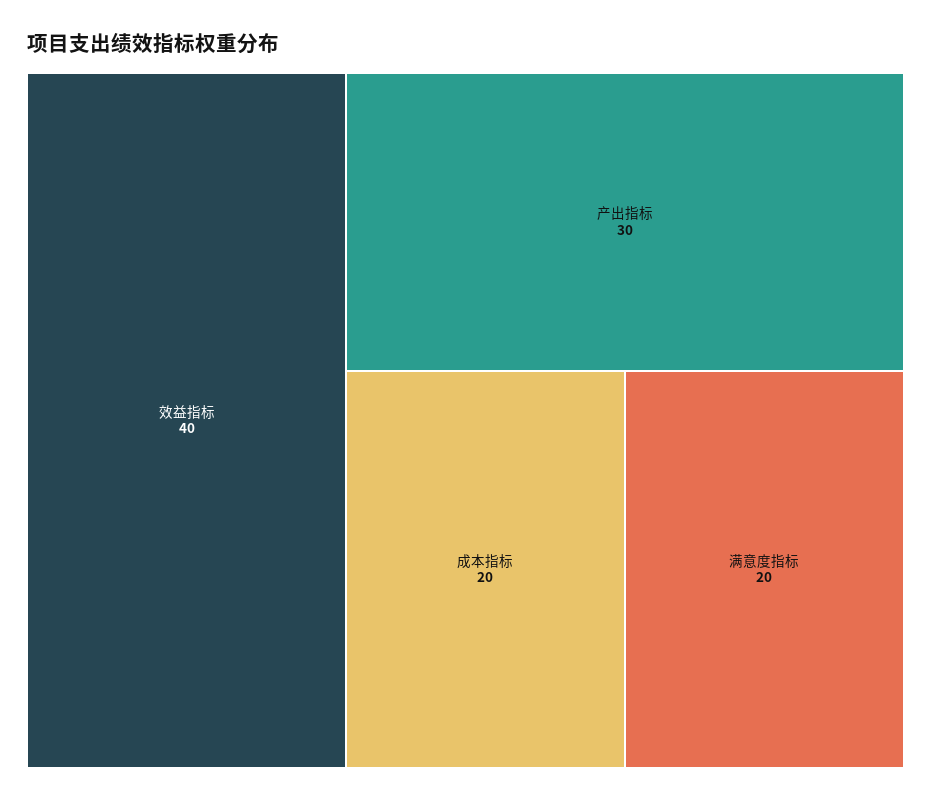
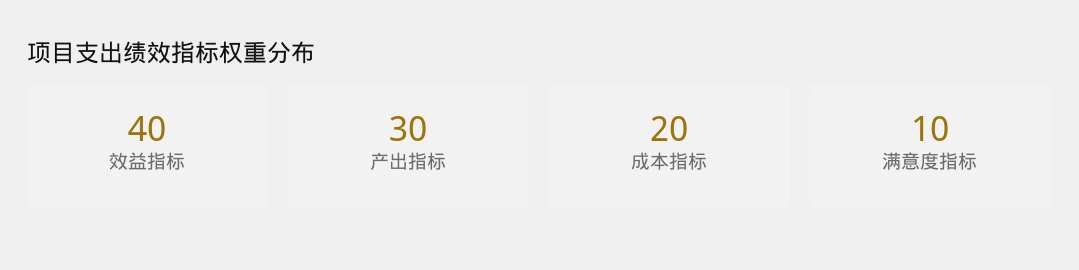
满意度指标: 20 -> 10

